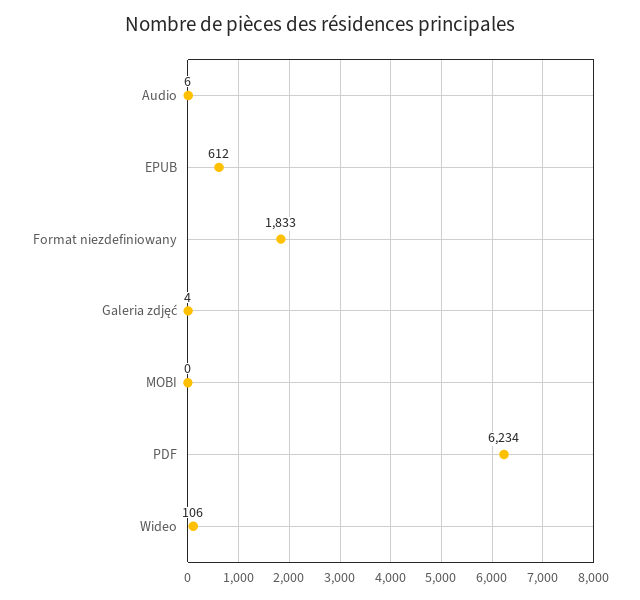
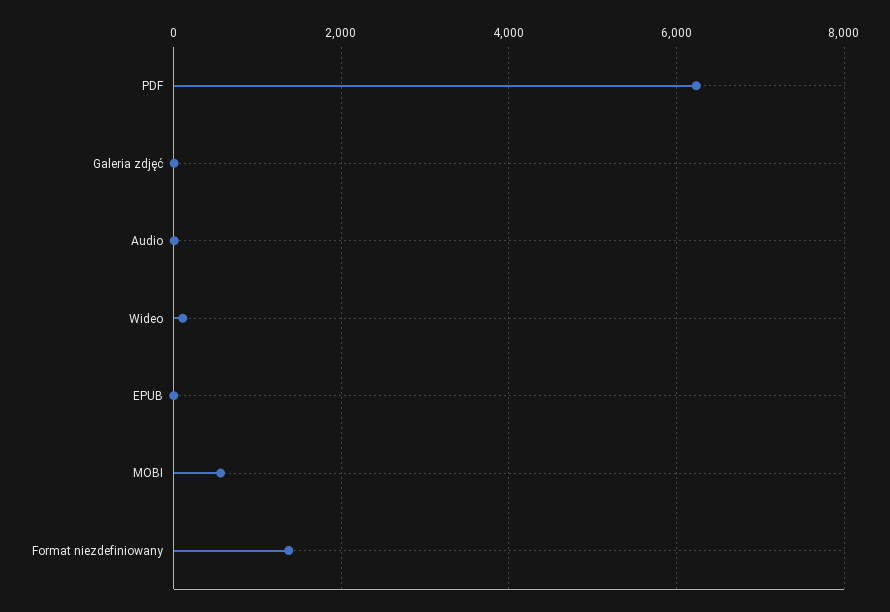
EPUB: 612 -> 0
Format niezdefiniowany: 1833 -> 1400
MOBI: 0 -> 600

